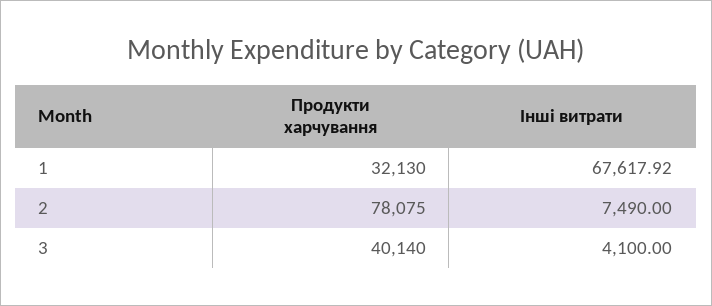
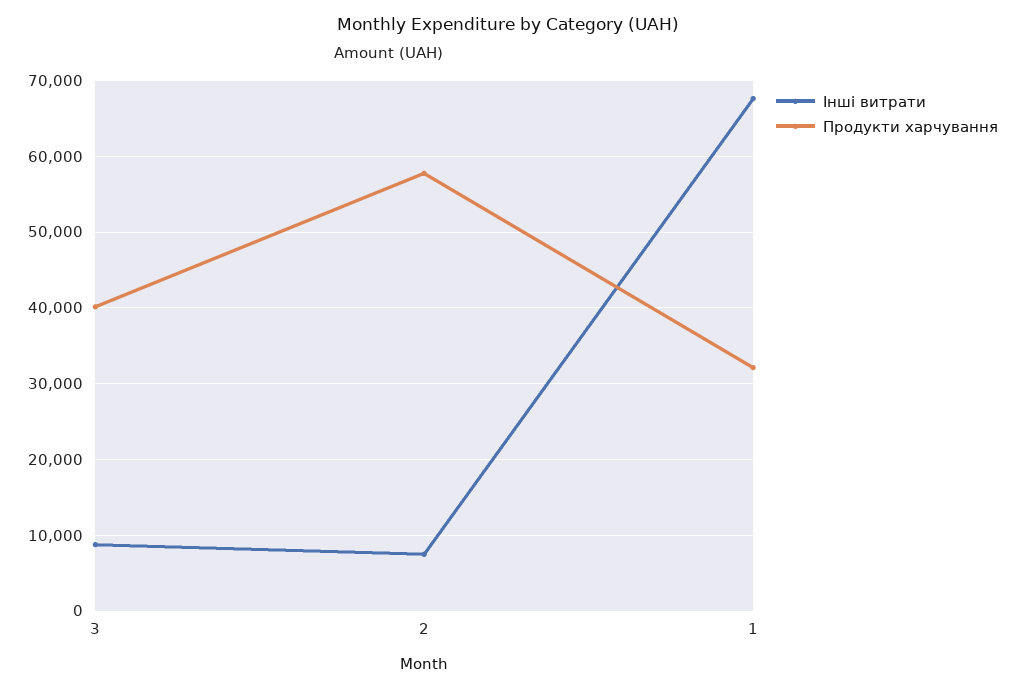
Продукти харчування, 2: 78075 -> 58000
Інші витрати, 3: 4100 -> 9000

